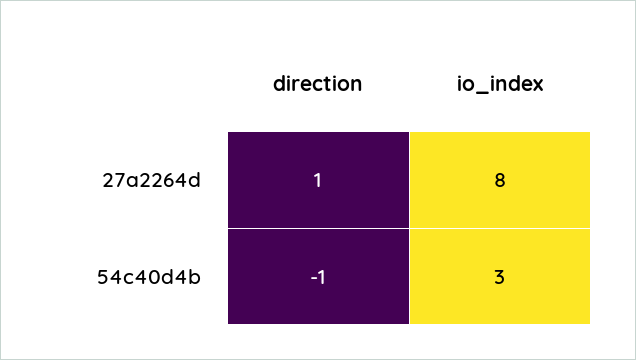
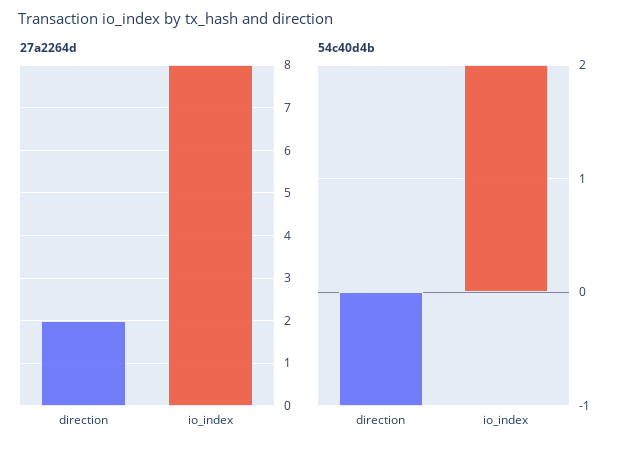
27a2264d, direction: 1 -> 2
54c40d4b, io_index: 3 -> 2

